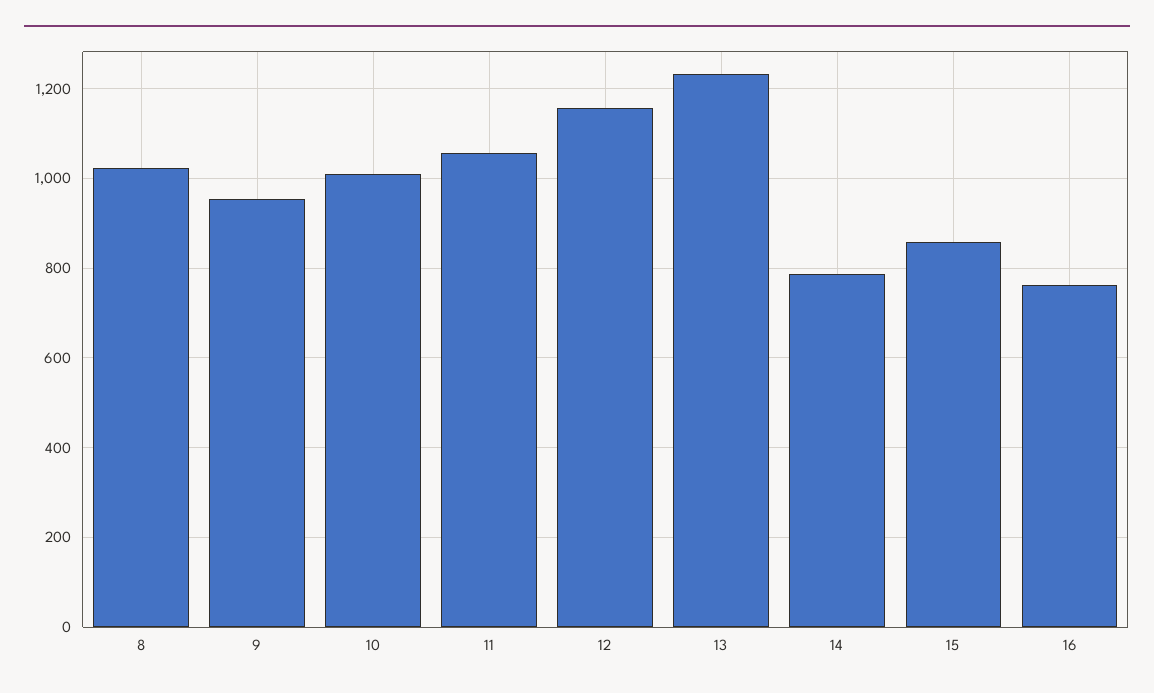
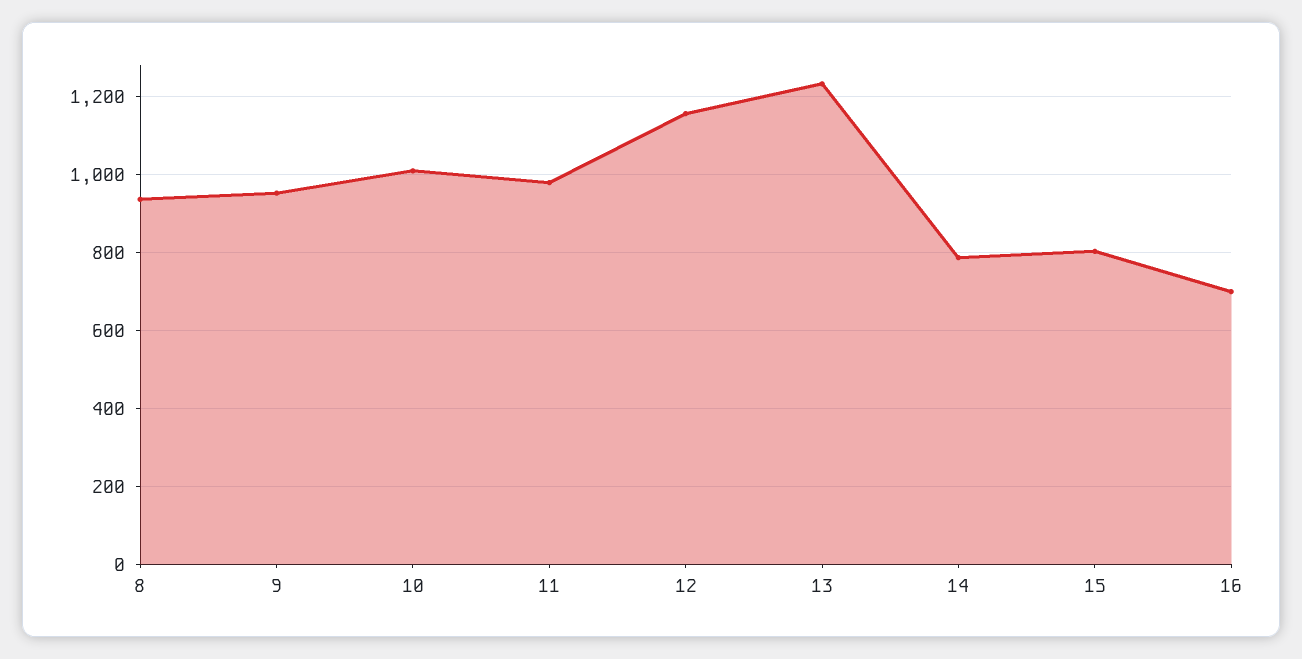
8: 1020 -> 940
11: 1060 -> 980
15: 860 -> 800
16: 760 -> 700

